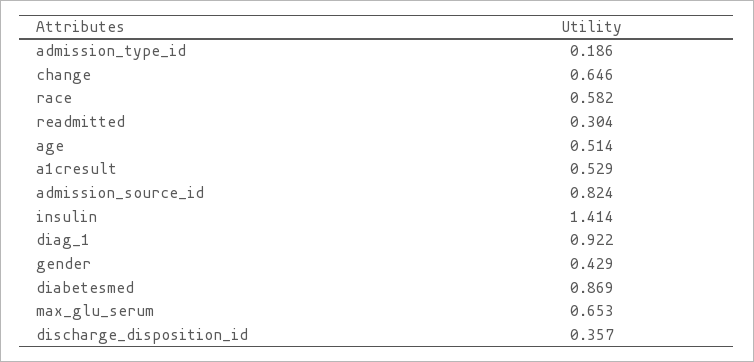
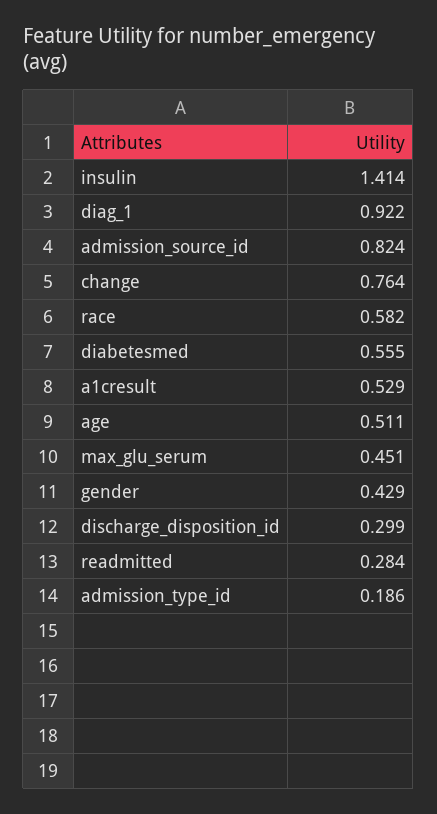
change: 0.646 -> 0.764
readmitted: 0.304 -> 0.284
age: 0.514 -> 0.511
diabetesmed: 0.869 -> 0.555
max_glu_serum: 0.653 -> 0.451
discharge_disposition_id: 0.357 -> 0.299

